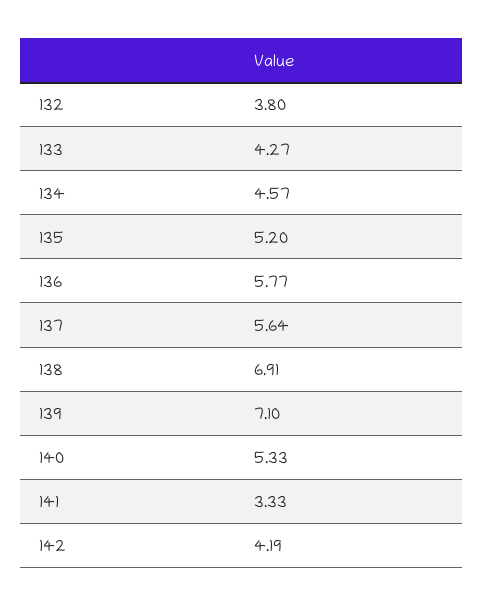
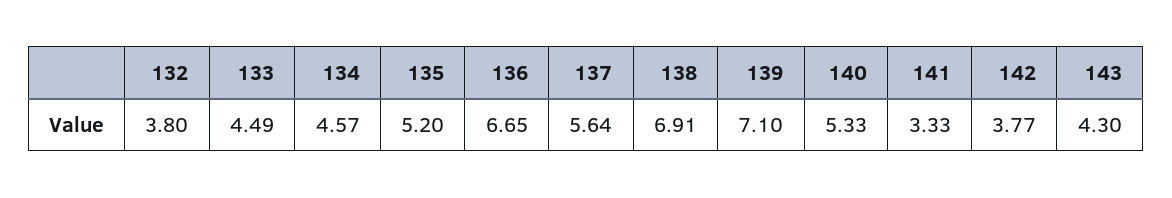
133: 4.27 -> 4.49
136: 5.77 -> 6.65
142: 4.19 -> 3.77
143: none -> 4.3

